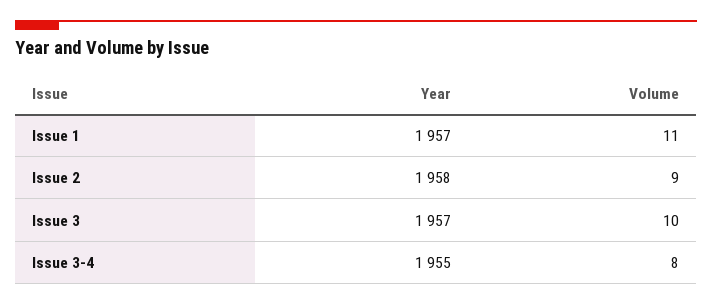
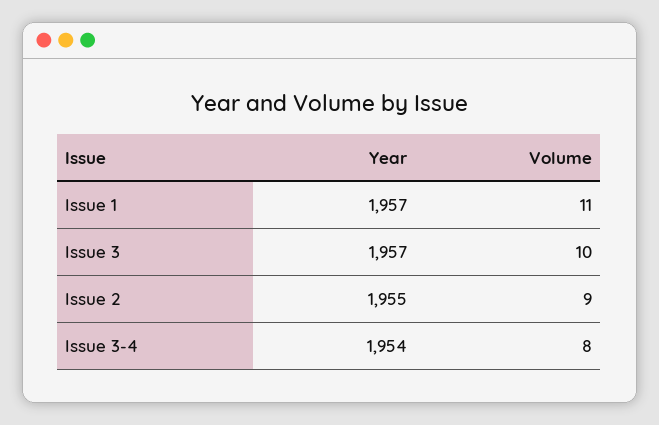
Year, Issue 2: 1958 -> 1955
Year, Issue 3-4: 1955 -> 1954

